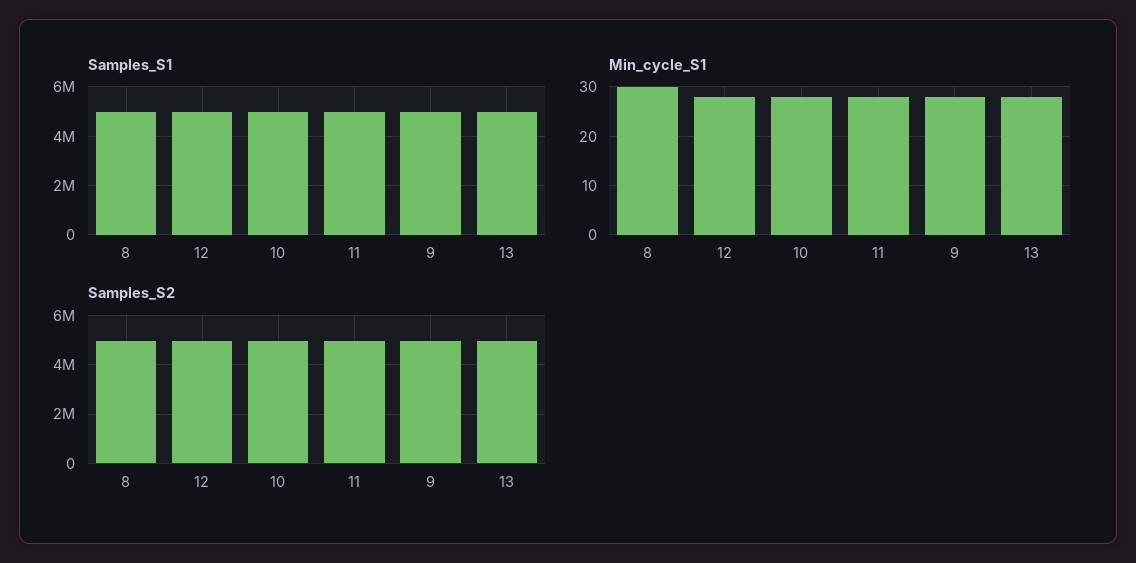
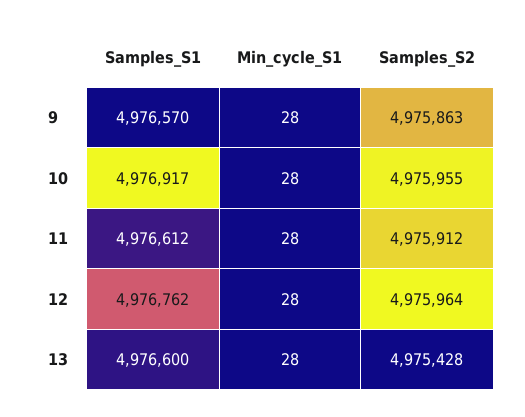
Samples_S1, 8: 5000000 -> none
Min_cycle_S1, 8: 30 -> none
Samples_S2, 8: 5000000 -> none

